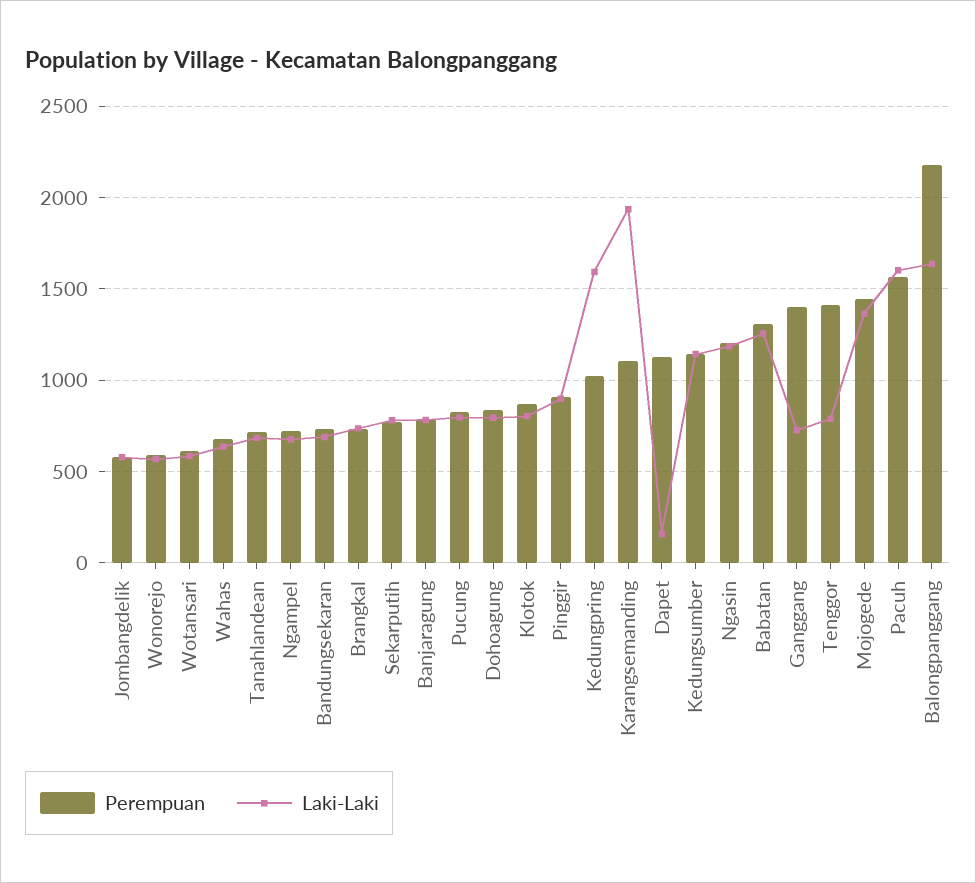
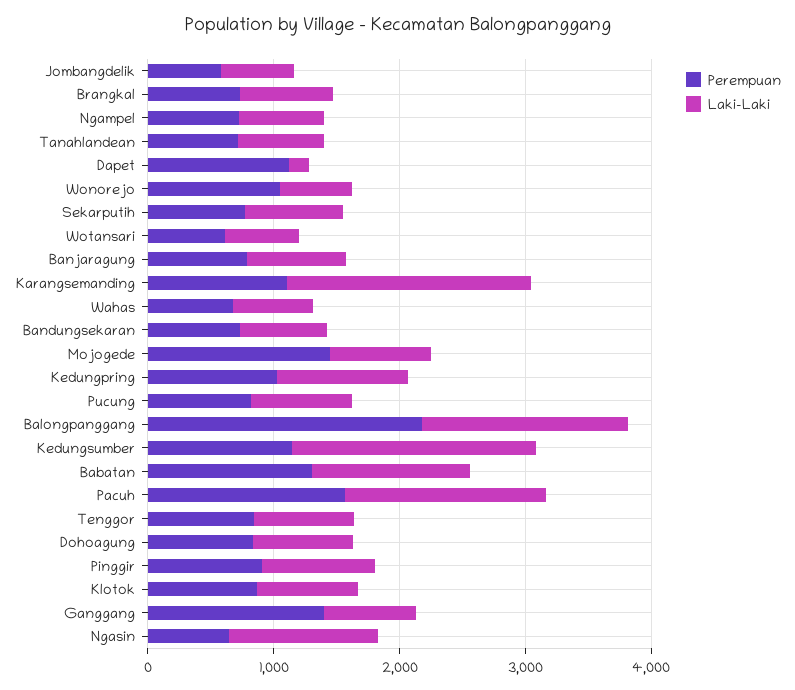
Perempuan, Wonorejo: 600 -> 1000
Laki-Laki, Kedungpring: 1600 -> 1000
Laki-Laki, Kedungsumber: 1150 -> 2000
Perempuan, Ngasin: 1200 -> 600
Perempuan, Tenggor: 1400 -> 800
Laki-Laki, Mojogede: 1350 -> 800

